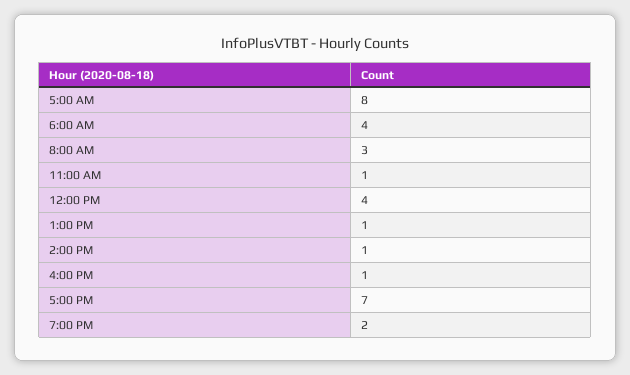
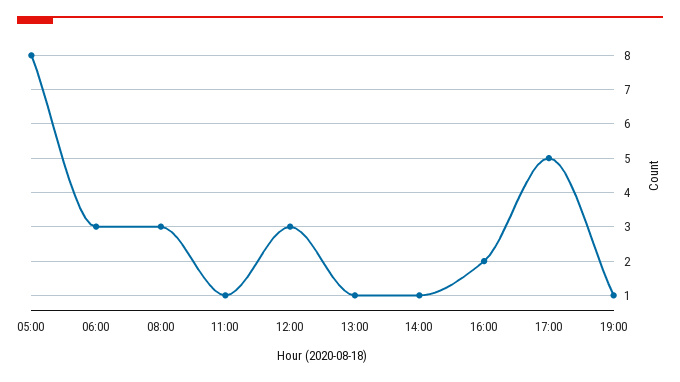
6:00 AM: 4 -> 3
12:00 PM: 4 -> 3
4:00 PM: 1 -> 2
5:00 PM: 7 -> 5
7:00 PM: 2 -> 1

